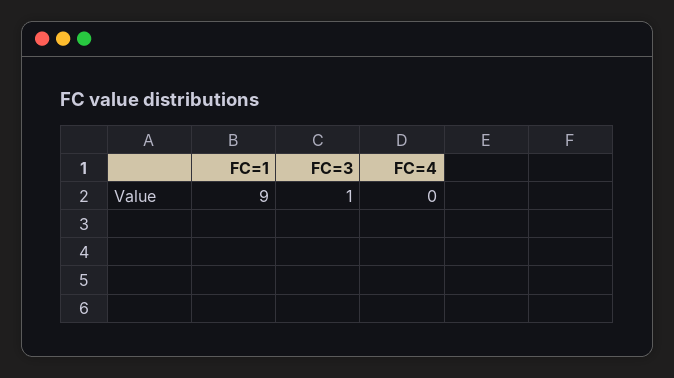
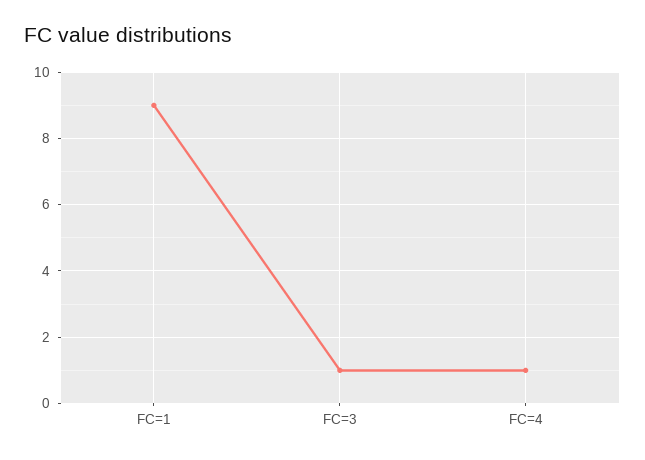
FC=4: 0 -> 1

